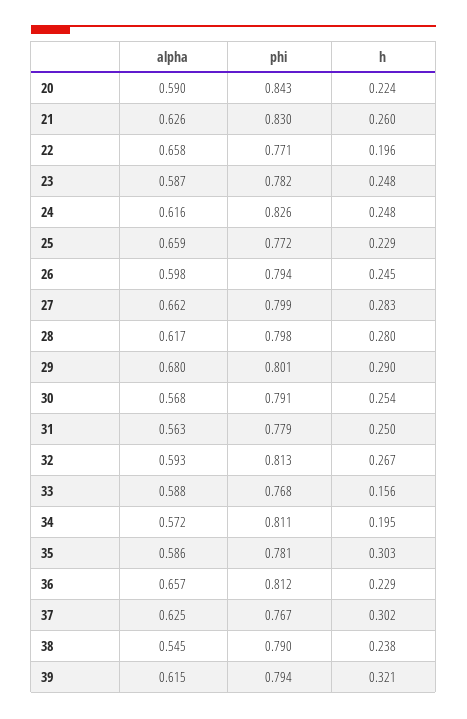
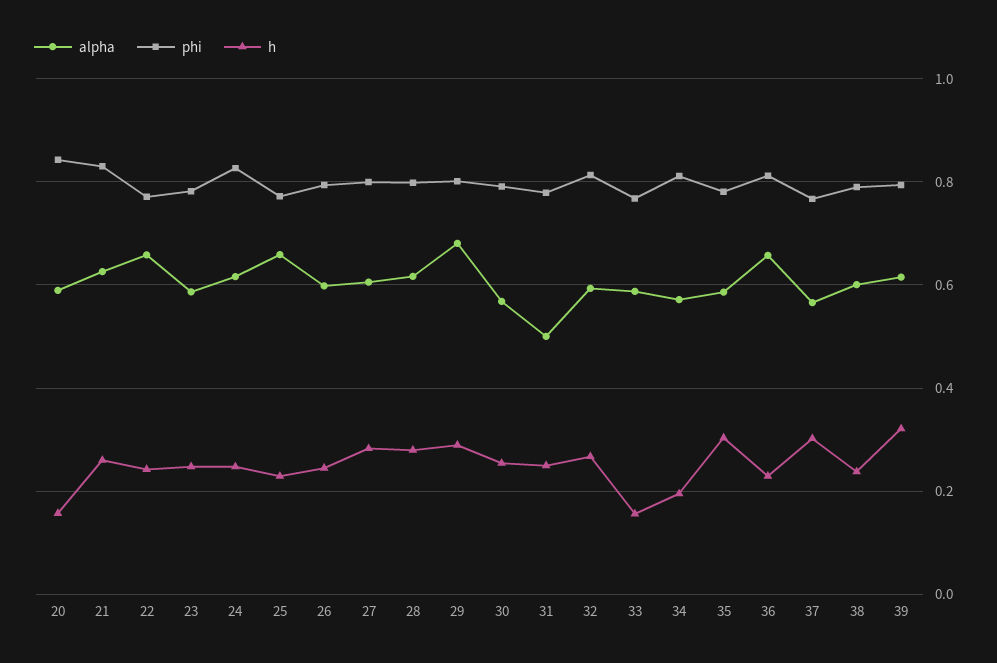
h, 20: 0.224 -> 0.16
h, 22: 0.196 -> 0.24
alpha, 27: 0.662 -> 0.6
alpha, 31: 0.563 -> 0.5
alpha, 37: 0.625 -> 0.56
alpha, 38: 0.545 -> 0.6

